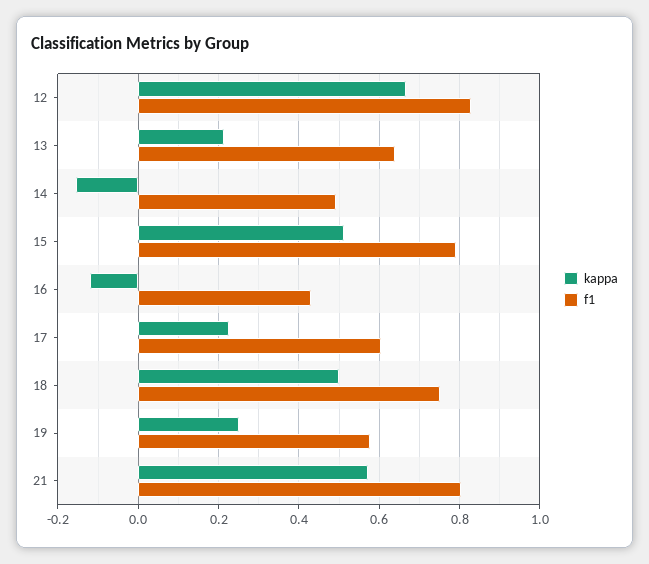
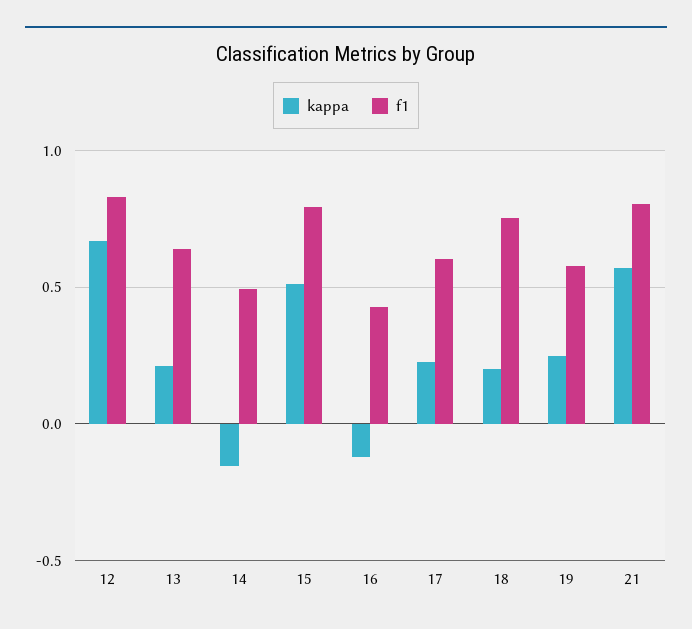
kappa, 18: 0.5 -> 0.2

